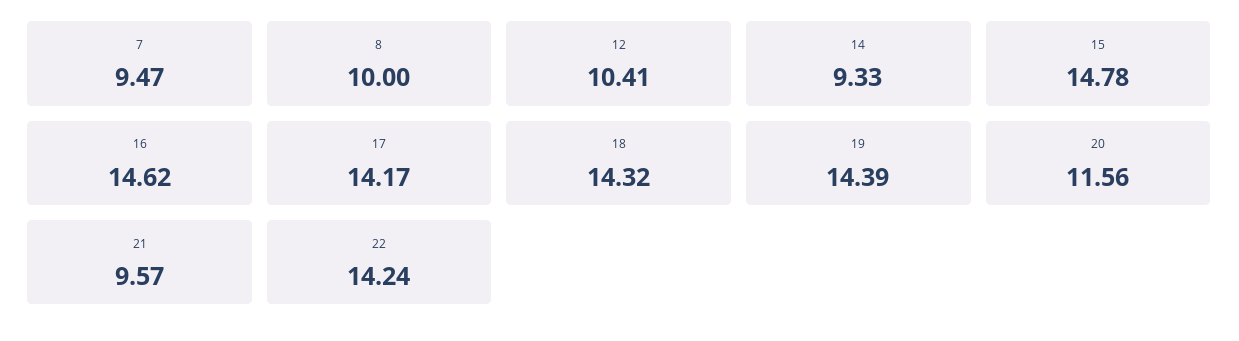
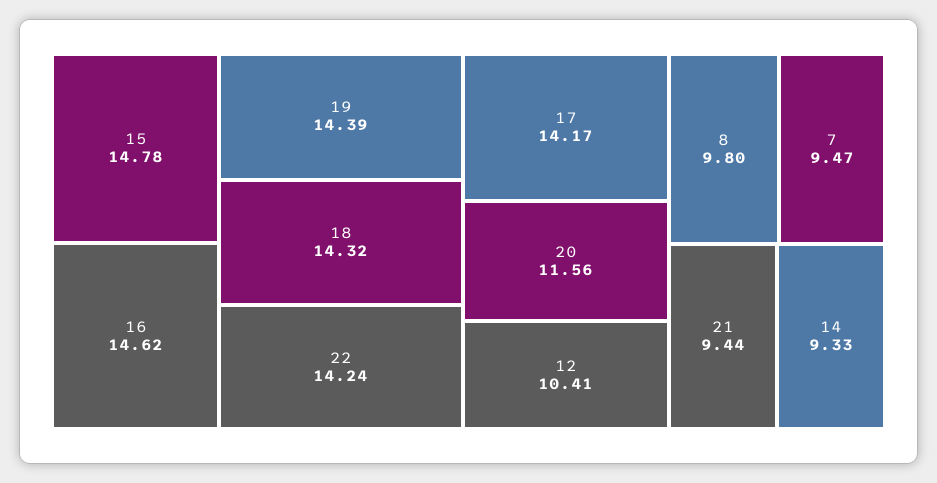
8: 10 -> 9.8
21: 9.57 -> 9.44

